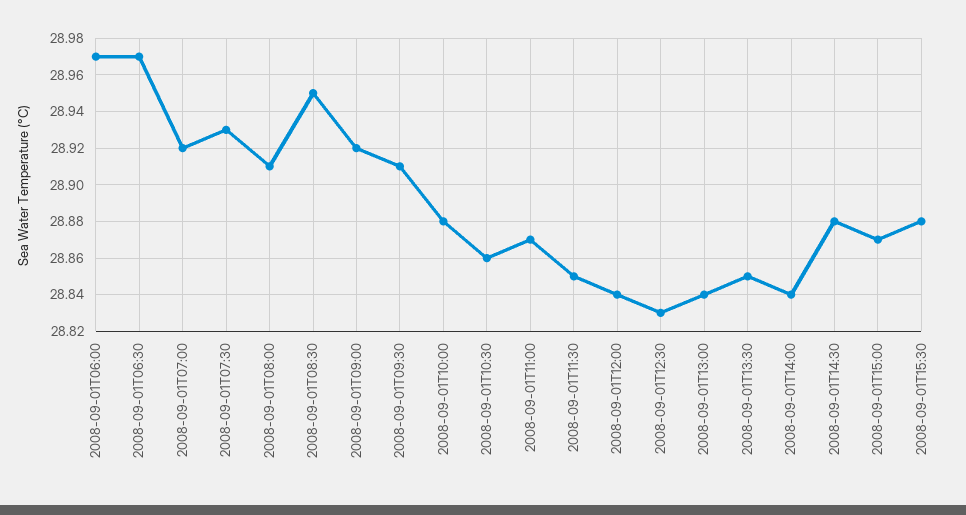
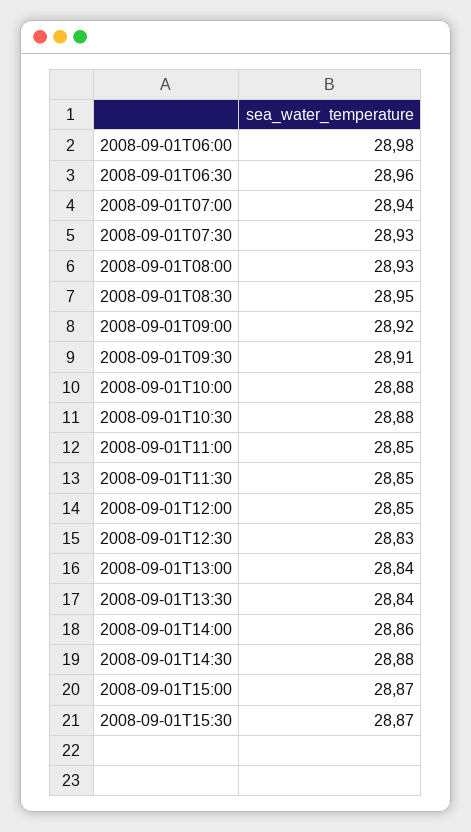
2008-09-01T06:00: 28.97 -> 28.98
2008-09-01T06:30: 28.97 -> 28.96
2008-09-01T07:00: 28.92 -> 28.94
2008-09-01T08:00: 28.91 -> 28.93
2008-09-01T10:30: 28.86 -> 28.88
2008-09-01T11:00: 28.87 -> 28.85
2008-09-01T12:00: 28.84 -> 28.85
2008-09-01T13:30: 28.85 -> 28.84
2008-09-01T14:00: 28.84 -> 28.86
2008-09-01T15:30: 28.88 -> 28.87

